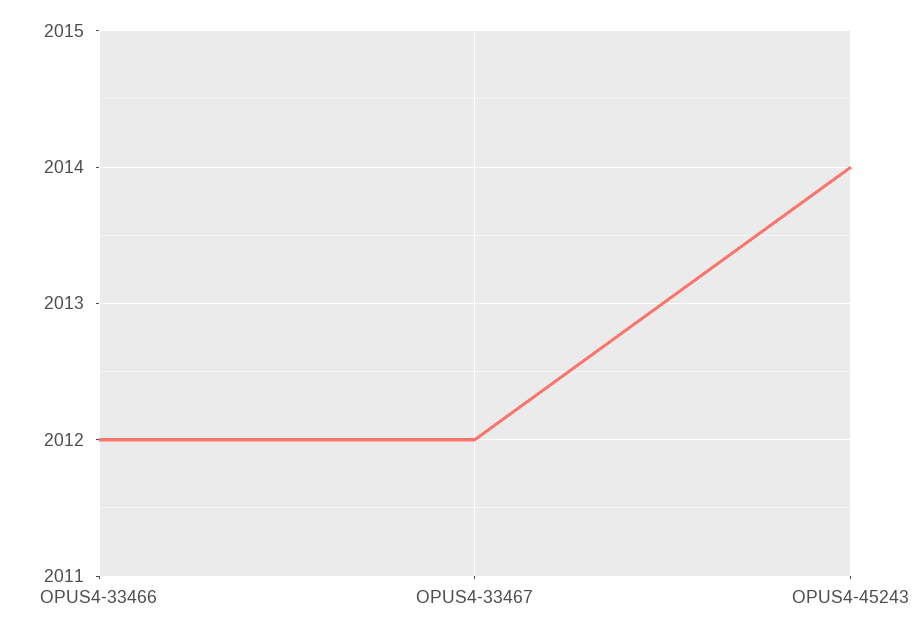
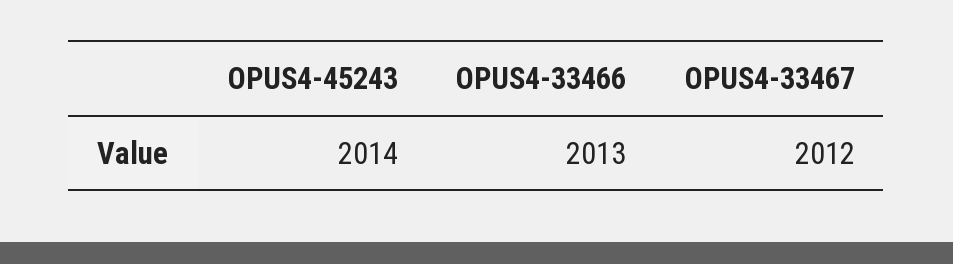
OPUS4-33466: 2012 -> 2013

